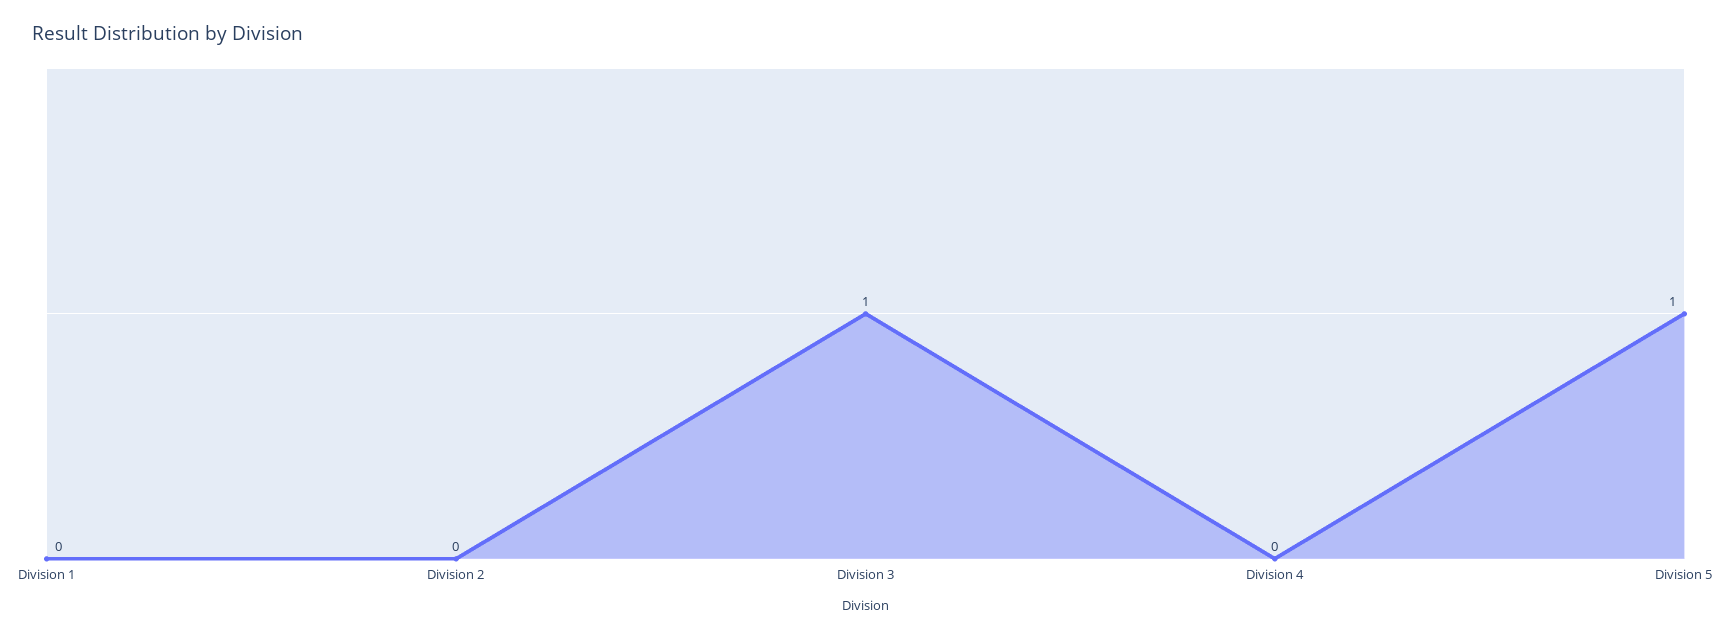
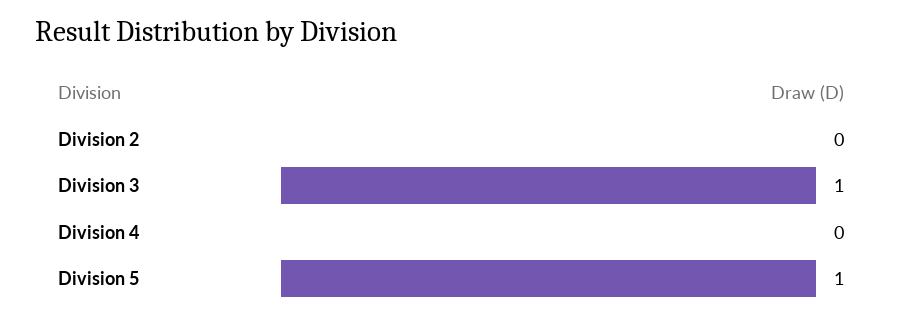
Division 1: 0 -> none

